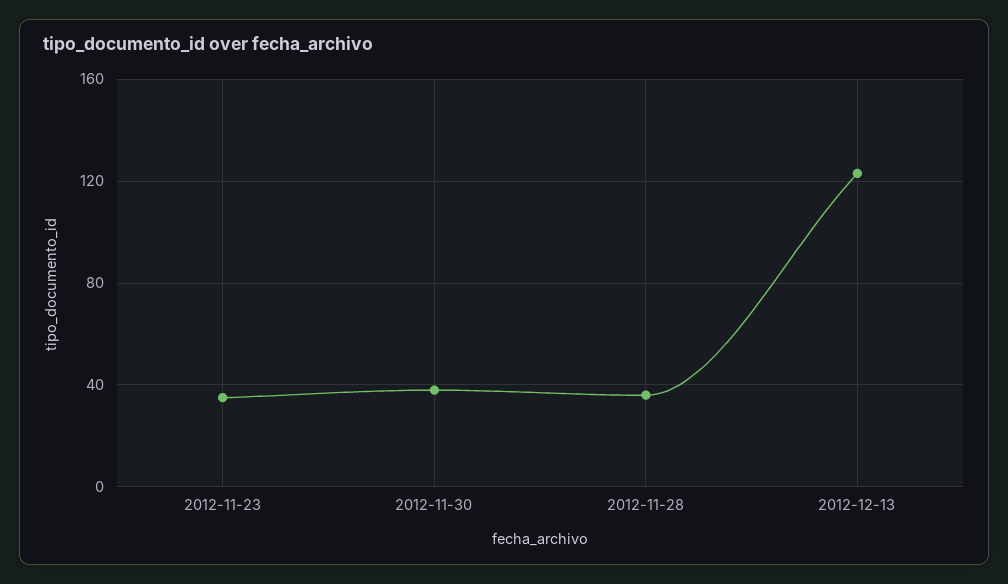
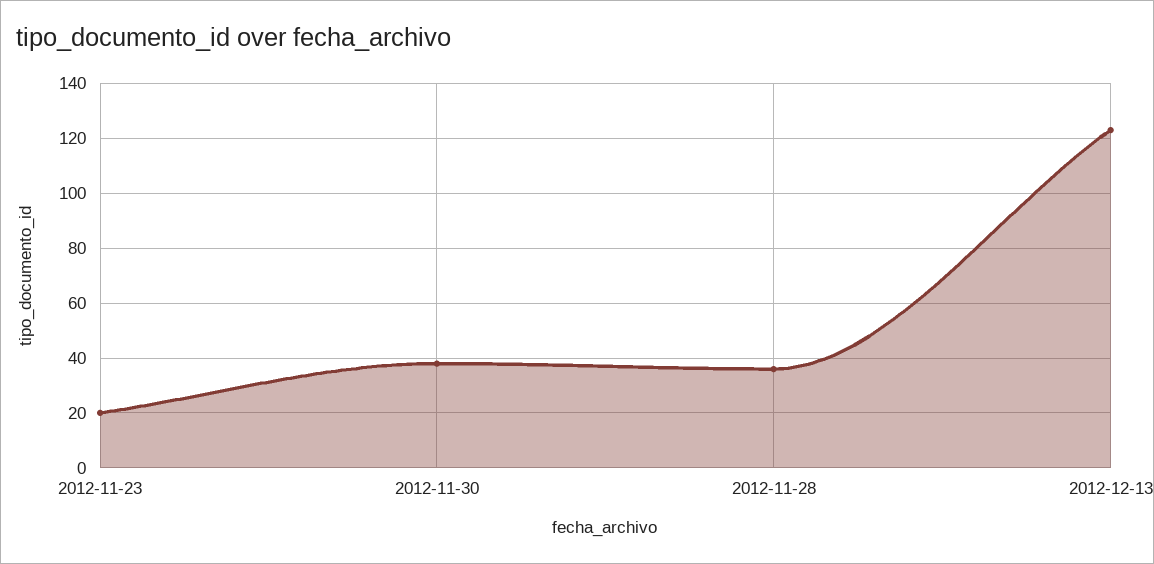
2012-11-23: 35 -> 20

